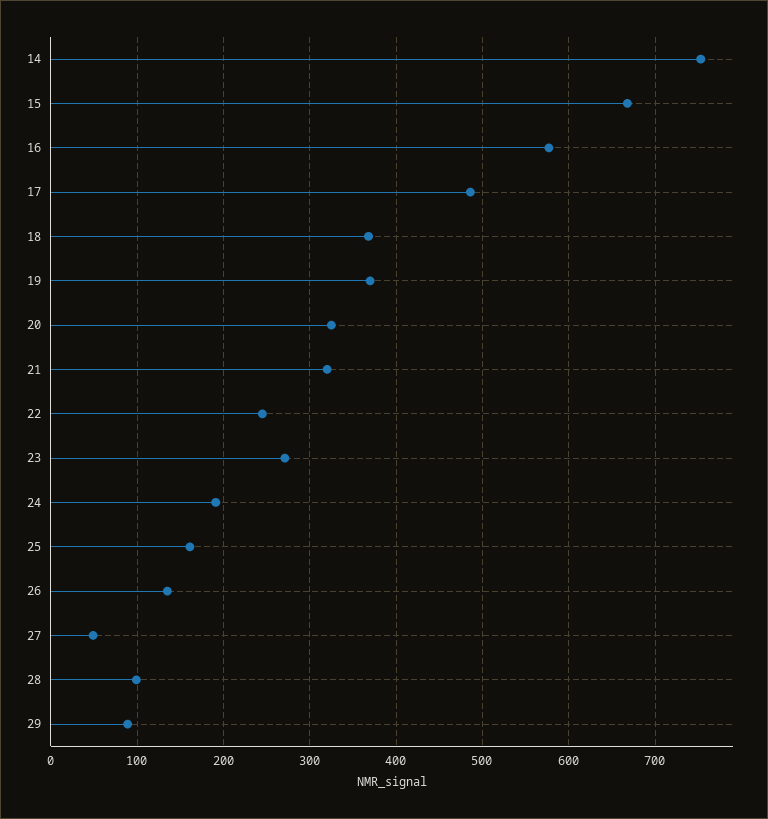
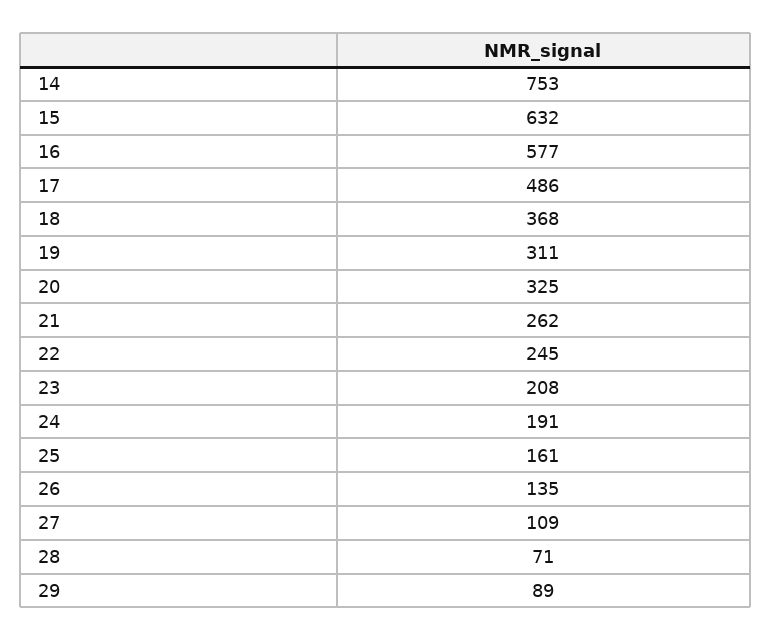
15: 670 -> 632
19: 370 -> 311
21: 320 -> 262
23: 270 -> 208
27: 50 -> 109
28: 100 -> 71

